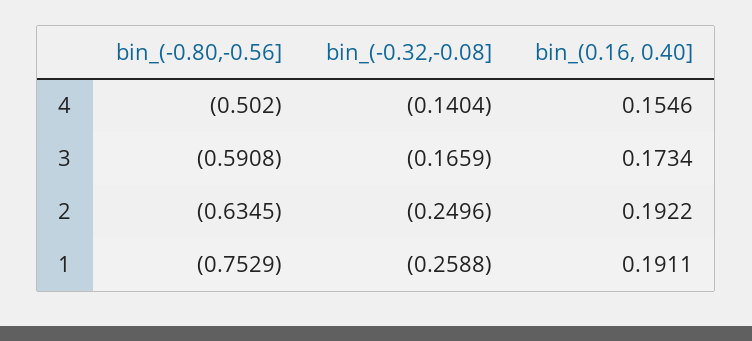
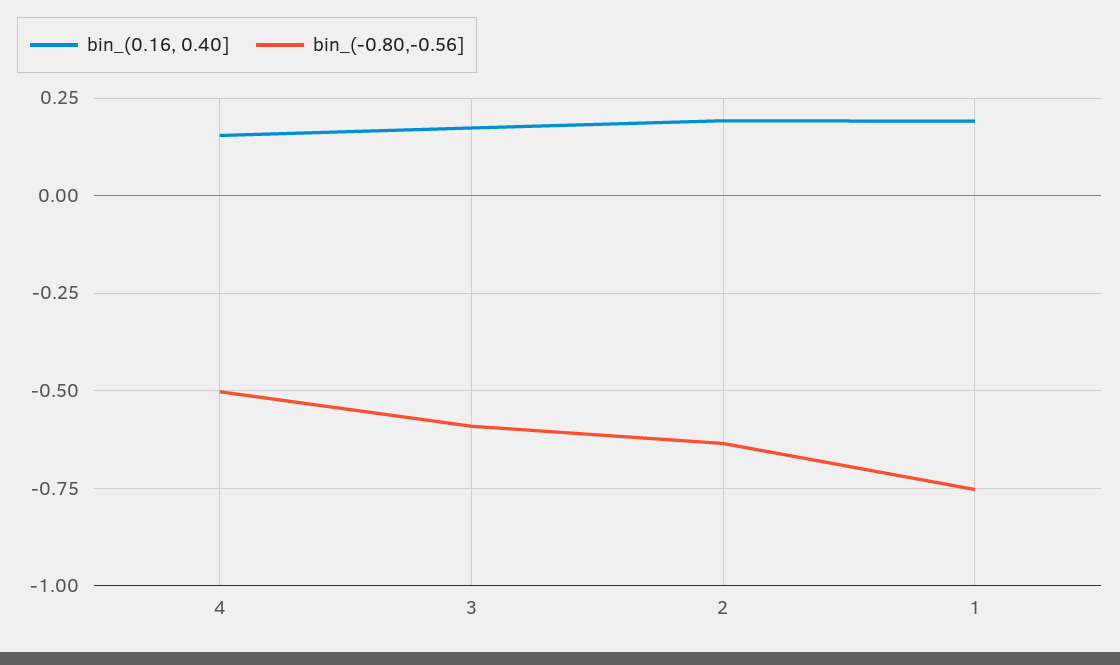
bin_(-0.32,-0.08], 4: -0.1404 -> none
bin_(-0.32,-0.08], 3: -0.1659 -> none
bin_(-0.32,-0.08], 2: -0.2496 -> none
bin_(-0.32,-0.08], 1: -0.2588 -> none

